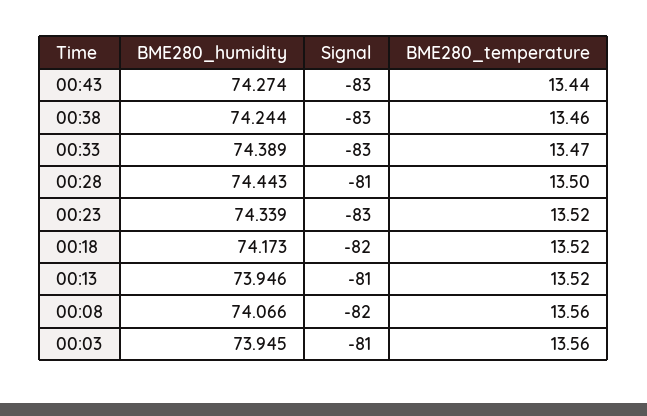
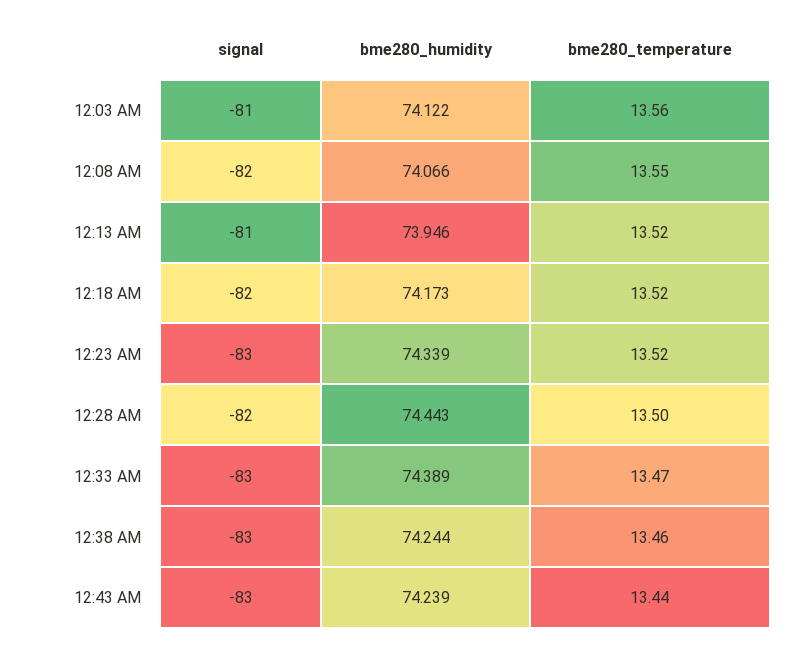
BME280_humidity, 00:43: 74.274 -> 74.239
Signal, 00:28: -81 -> -82
BME280_temperature, 00:08: 13.56 -> 13.55
BME280_humidity, 00:03: 73.945 -> 74.122

